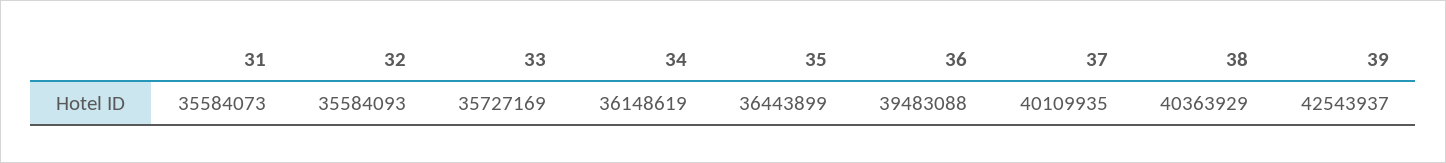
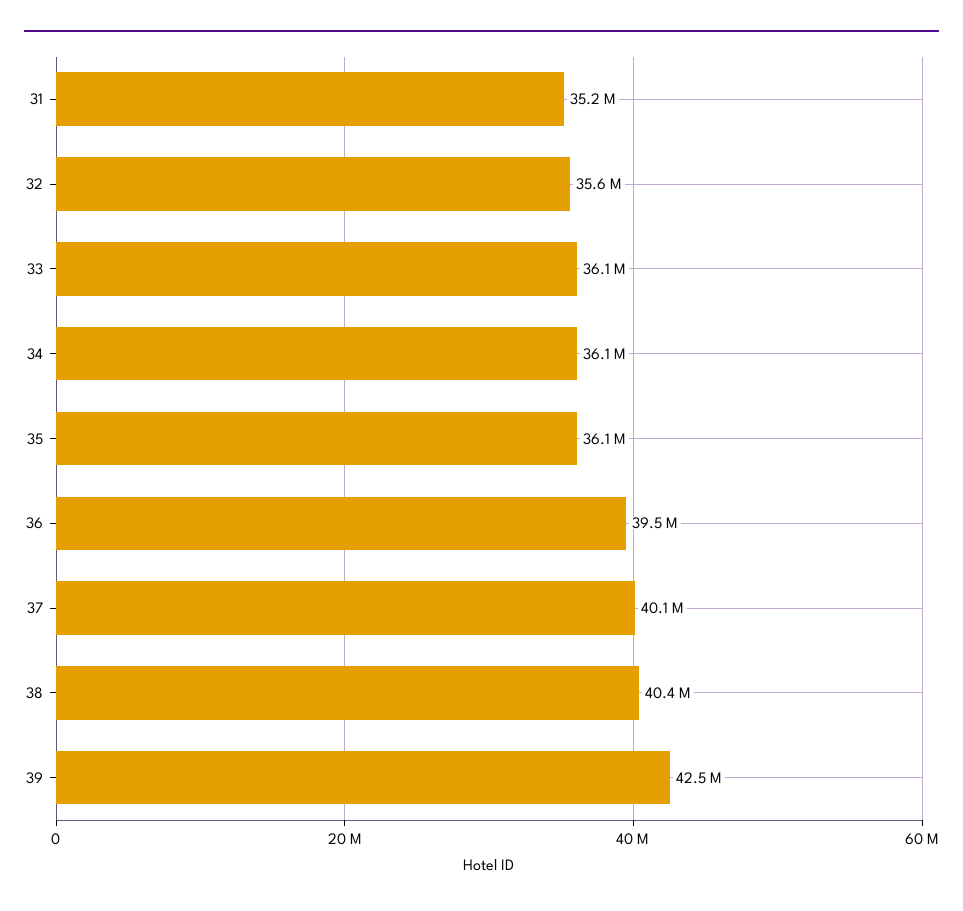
31: 35584073 -> 35200000
33: 35727169 -> 36100000
35: 36443899 -> 36100000

